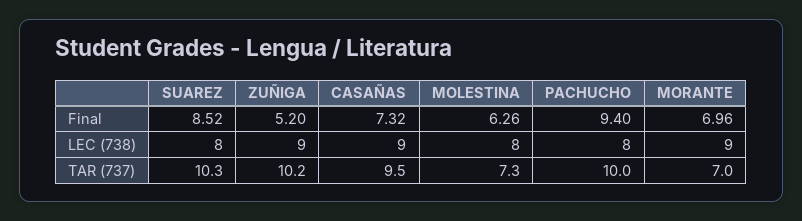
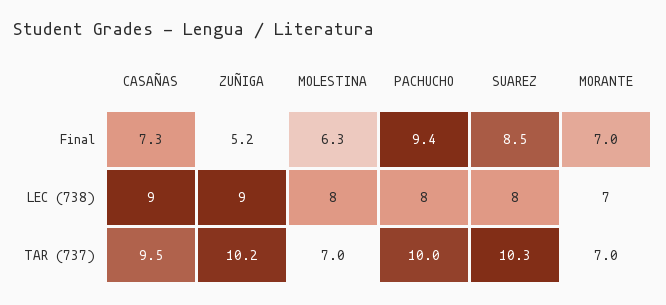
MORANTE, LEC (738): 9 -> 7
MOLESTINA, TAR (737): 7.3 -> 7

